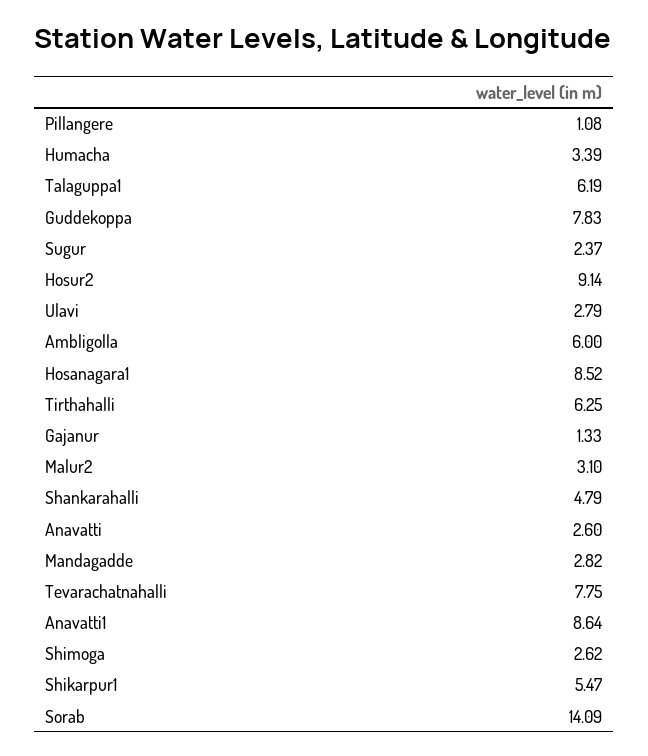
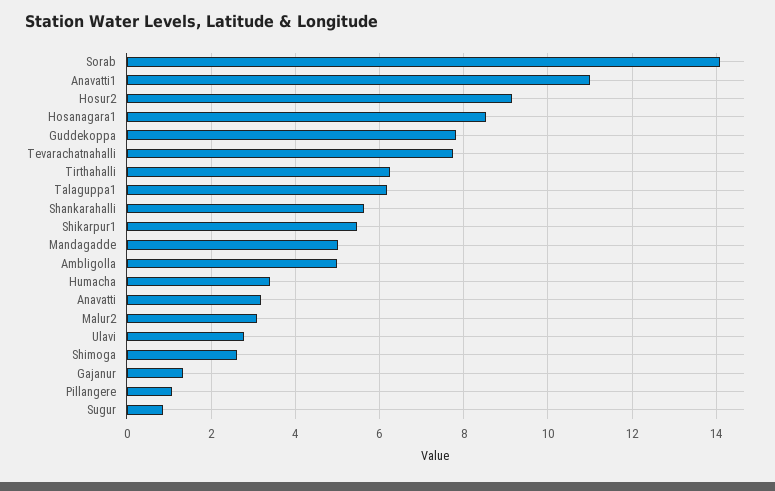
Sugur: 2.37 -> 0.8
Ambligolla: 6 -> 5
Shankarahalli: 4.79 -> 5.6
Anavatti: 2.6 -> 3.2
Mandagadde: 2.82 -> 5
Anavatti1: 8.64 -> 11

